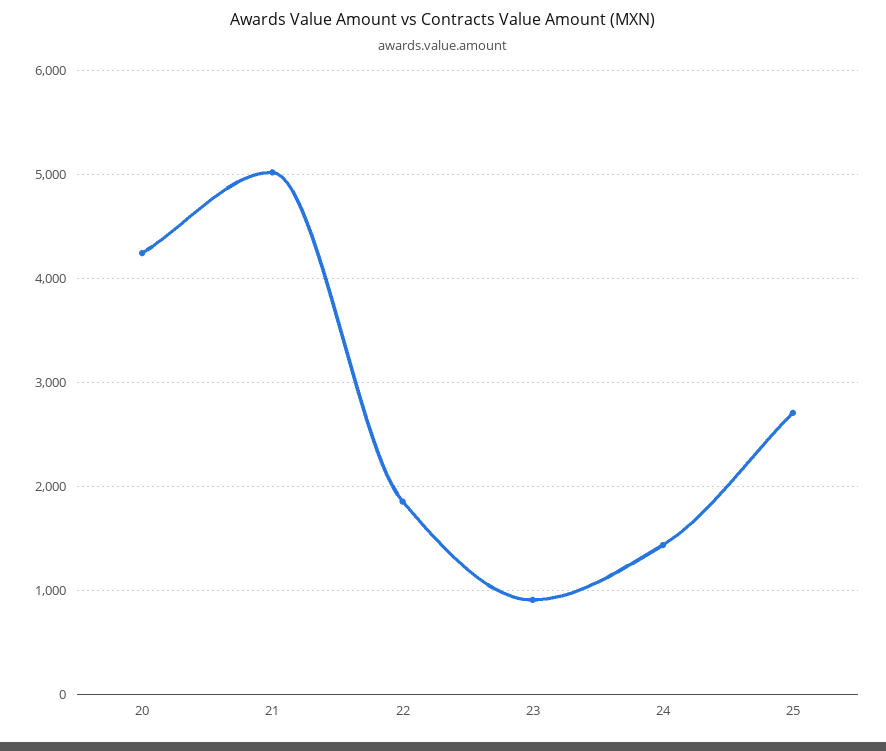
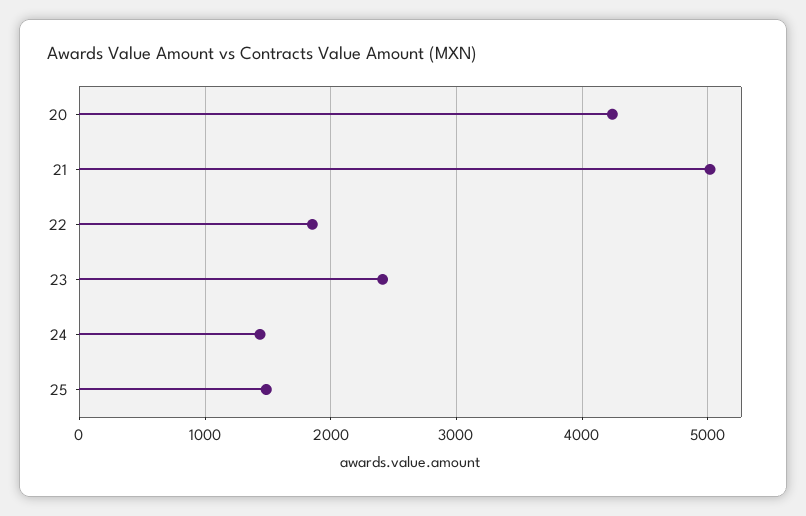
23: 900 -> 2400
25: 2700 -> 1500

